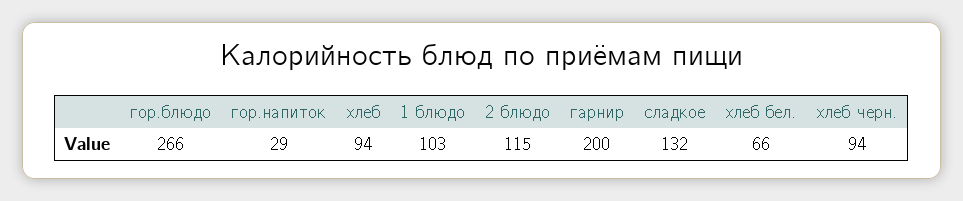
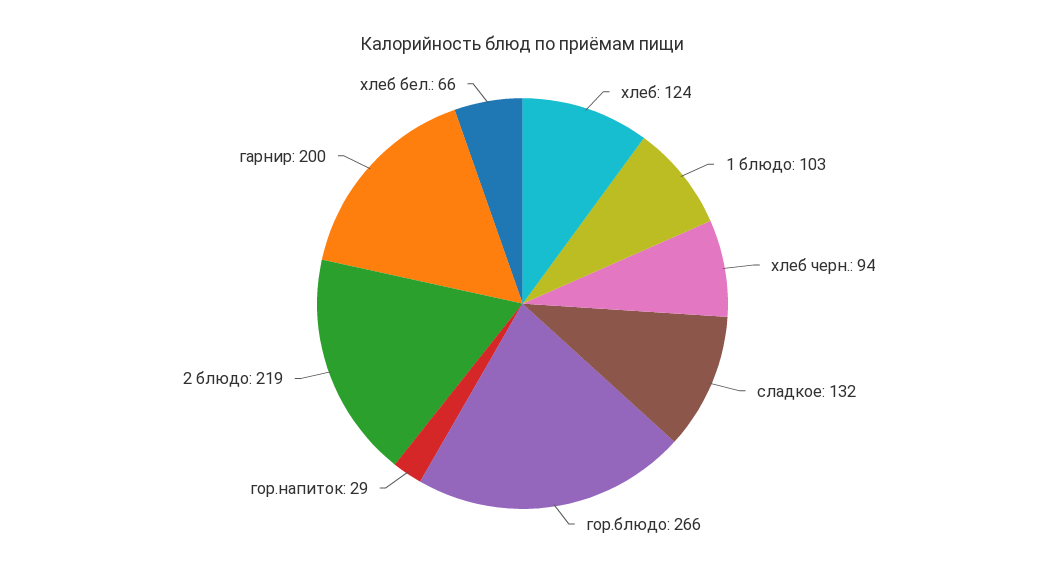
хлеб: 94 -> 124
2 блюдо: 115 -> 219

